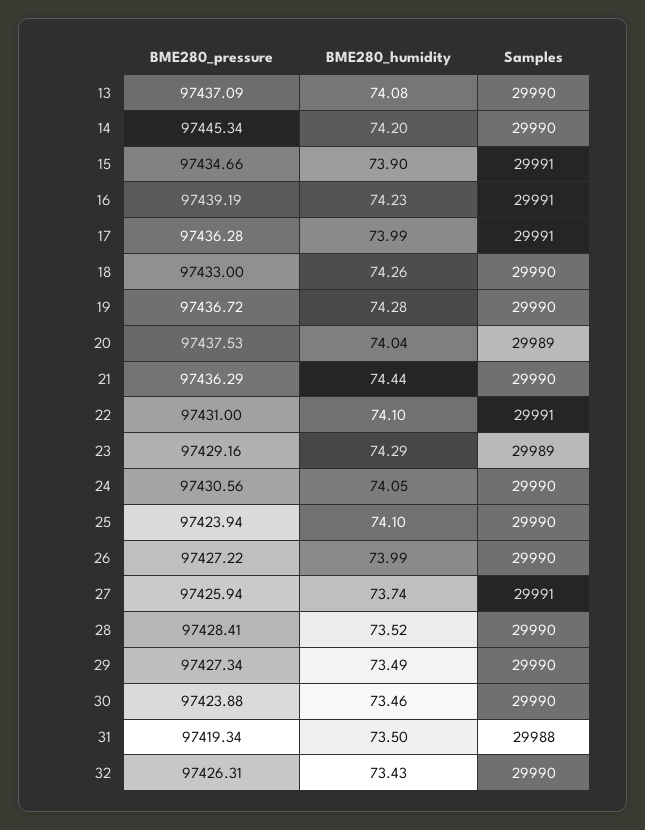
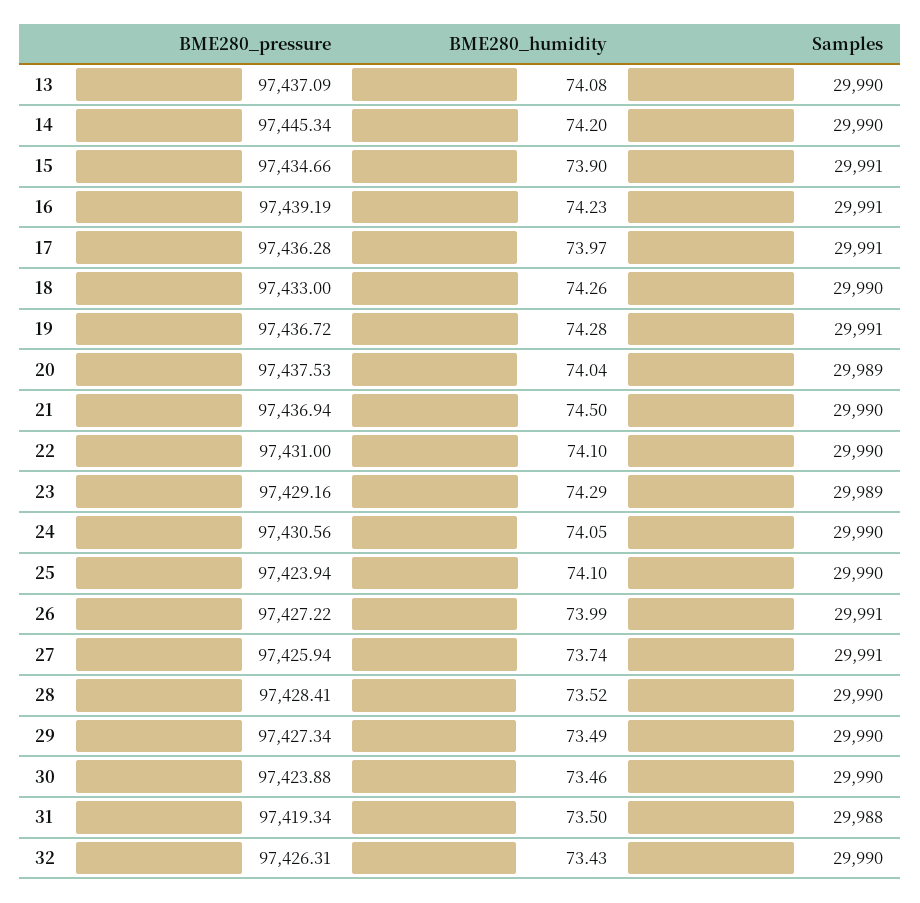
BME280_humidity, 17: 73.99 -> 73.97
Samples, 19: 29990 -> 29991
BME280_pressure, 21: 97436.29 -> 97436.94
BME280_humidity, 21: 74.44 -> 74.5
Samples, 22: 29991 -> 29990
Samples, 26: 29990 -> 29991

